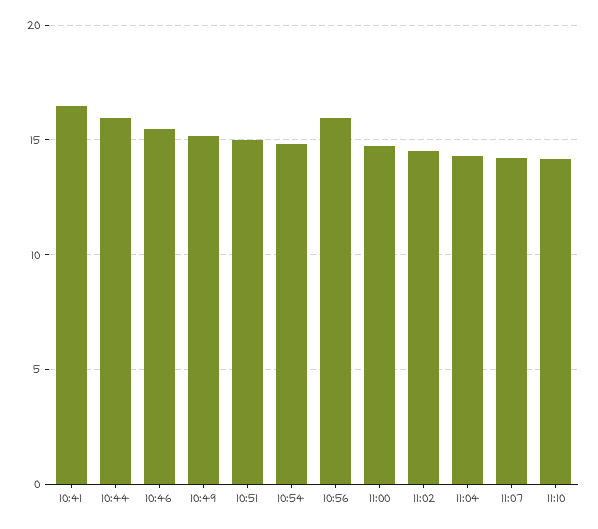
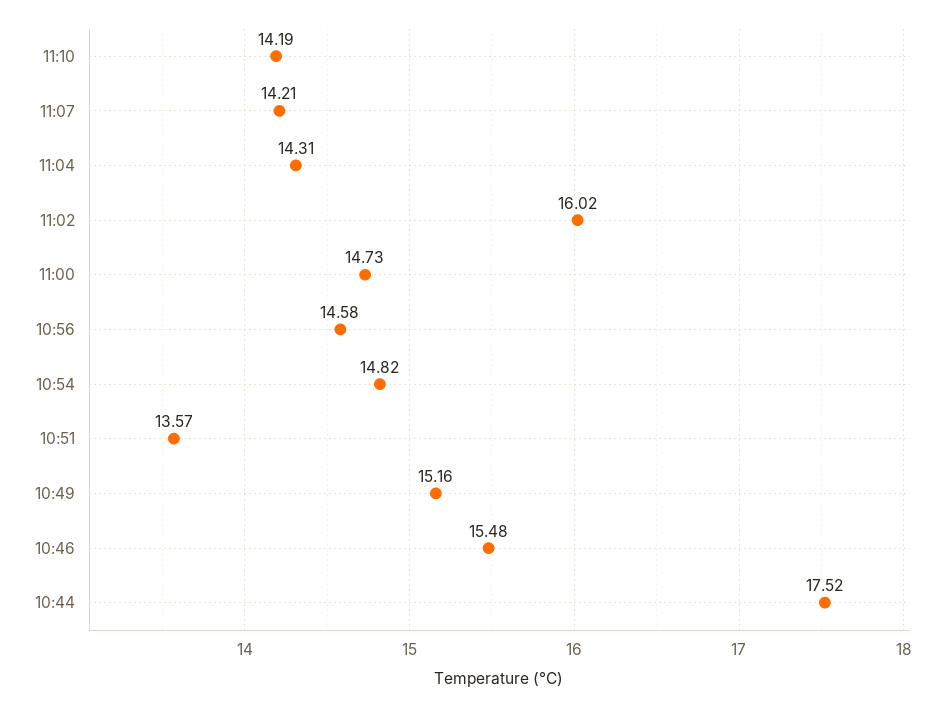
10:41: 16.5 -> none
10:44: 16 -> 17.52
10:51: 15 -> 13.57
10:56: 16 -> 14.58
11:02: 14.5 -> 16.02

